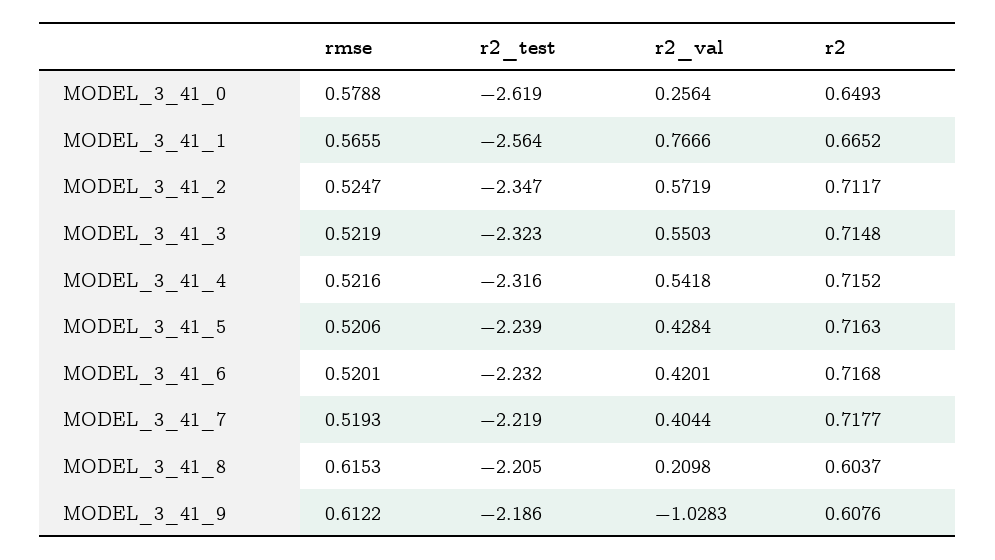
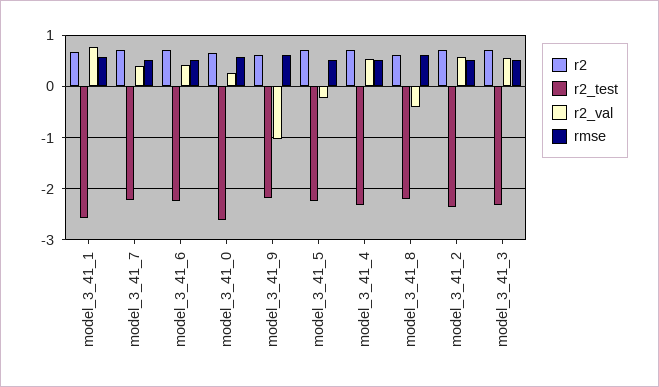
r2_val, MODEL_3_41_5: 0.4284 -> -0.2
r2_val, MODEL_3_41_8: 0.2098 -> -0.4

